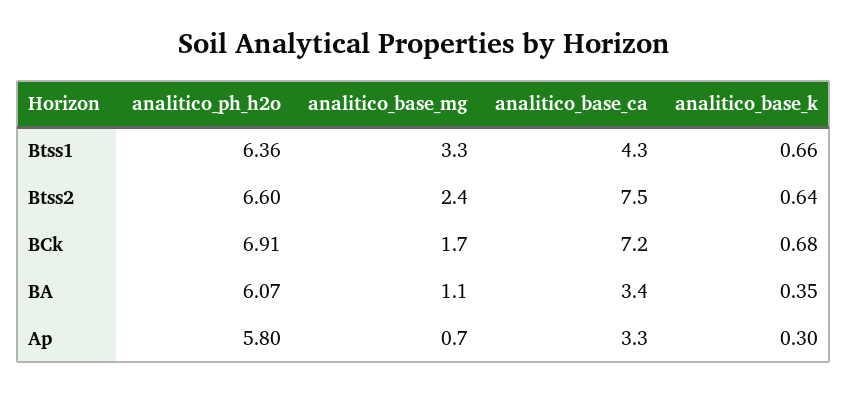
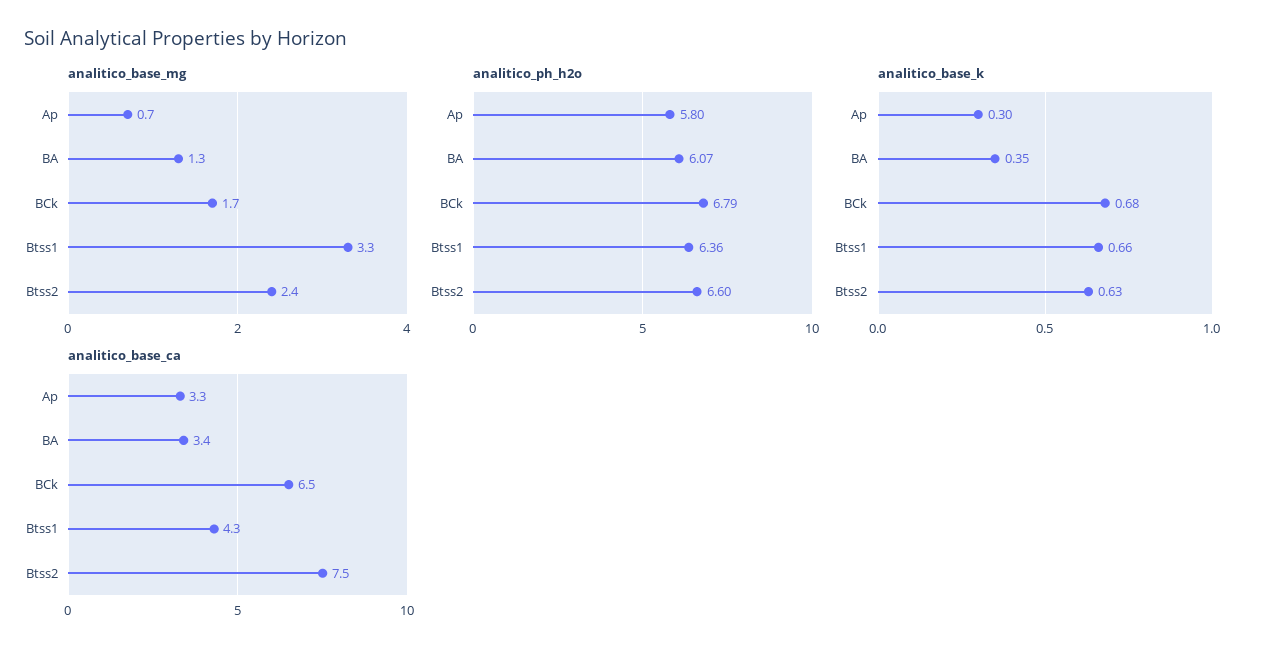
analitico_base_k, Btss2: 0.64 -> 0.63
analitico_ph_h2o, BCk: 6.91 -> 6.79
analitico_base_ca, BCk: 7.2 -> 6.5
analitico_base_mg, BA: 1.1 -> 1.3

